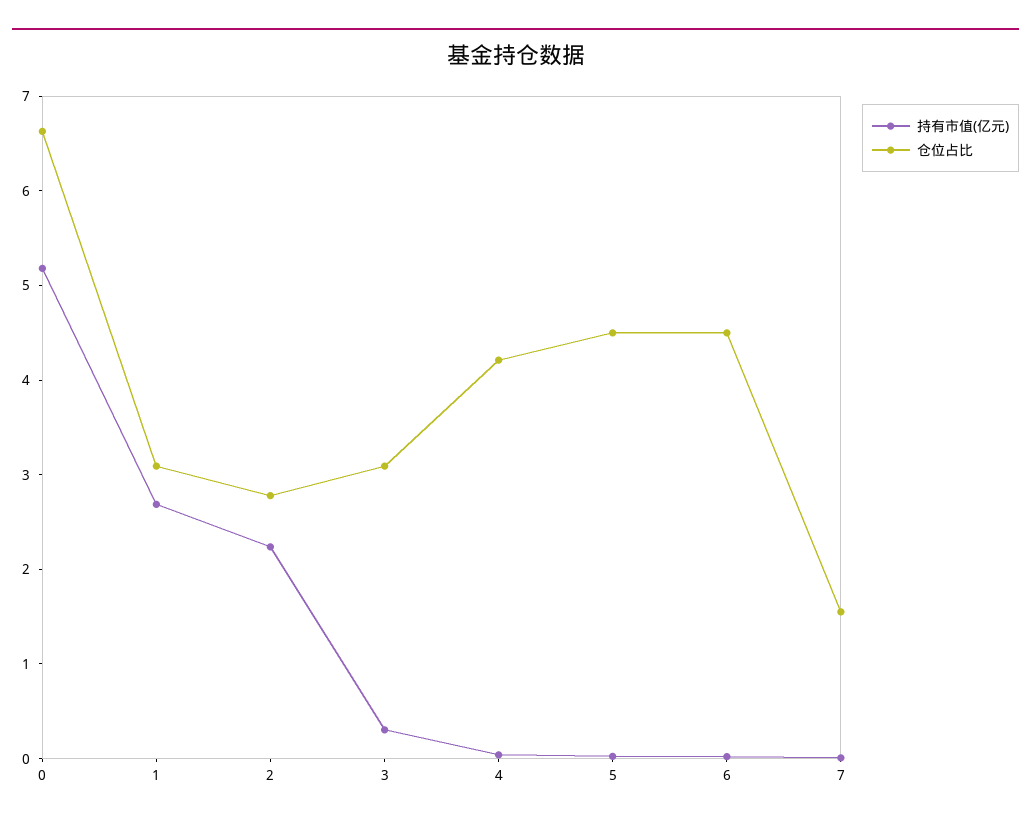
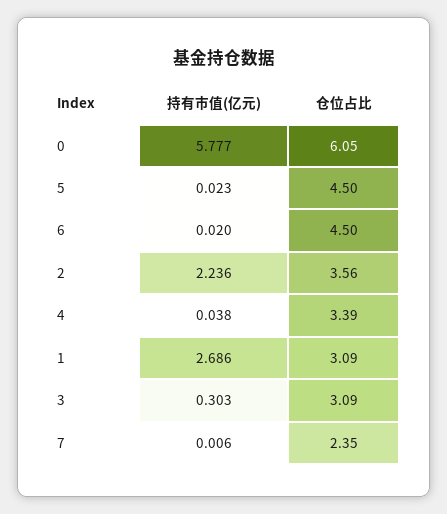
持有市值(亿元), 0: 5.2 -> 5.777
仓位占比, 0: 6.6 -> 6.05
仓位占比, 2: 2.8 -> 3.56
仓位占比, 4: 4.2 -> 3.39
仓位占比, 7: 1.6 -> 2.35

